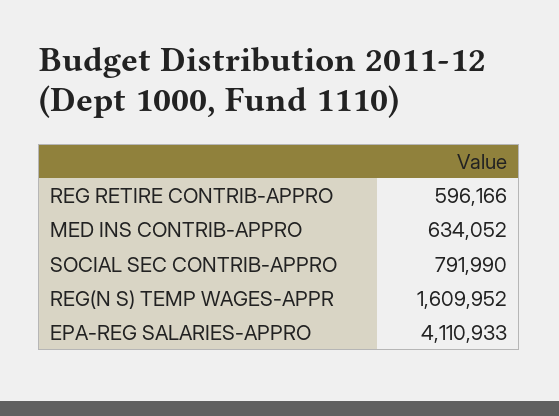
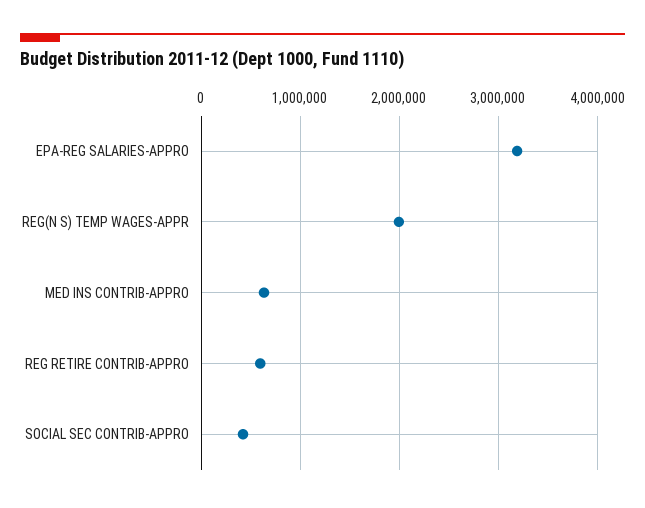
SOCIAL SEC CONTRIB-APPRO: 791990 -> 400000
REG(N S) TEMP WAGES-APPR: 1609952 -> 2000000
EPA-REG SALARIES-APPRO: 4110933 -> 3200000

